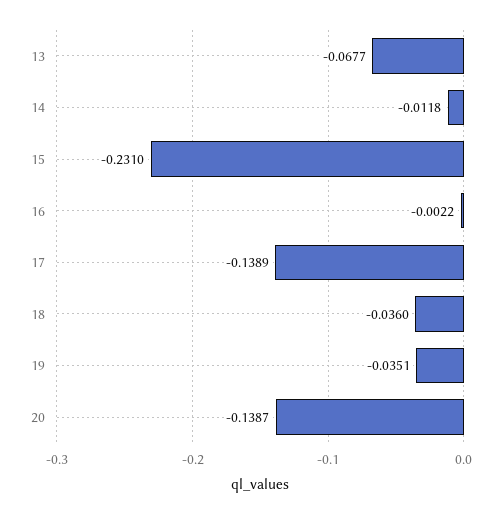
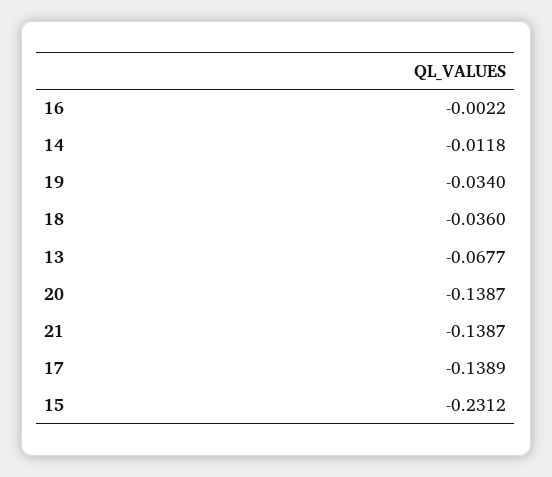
15: -0.231 -> -0.2312
19: -0.0351 -> -0.034
21: none -> -0.1387

